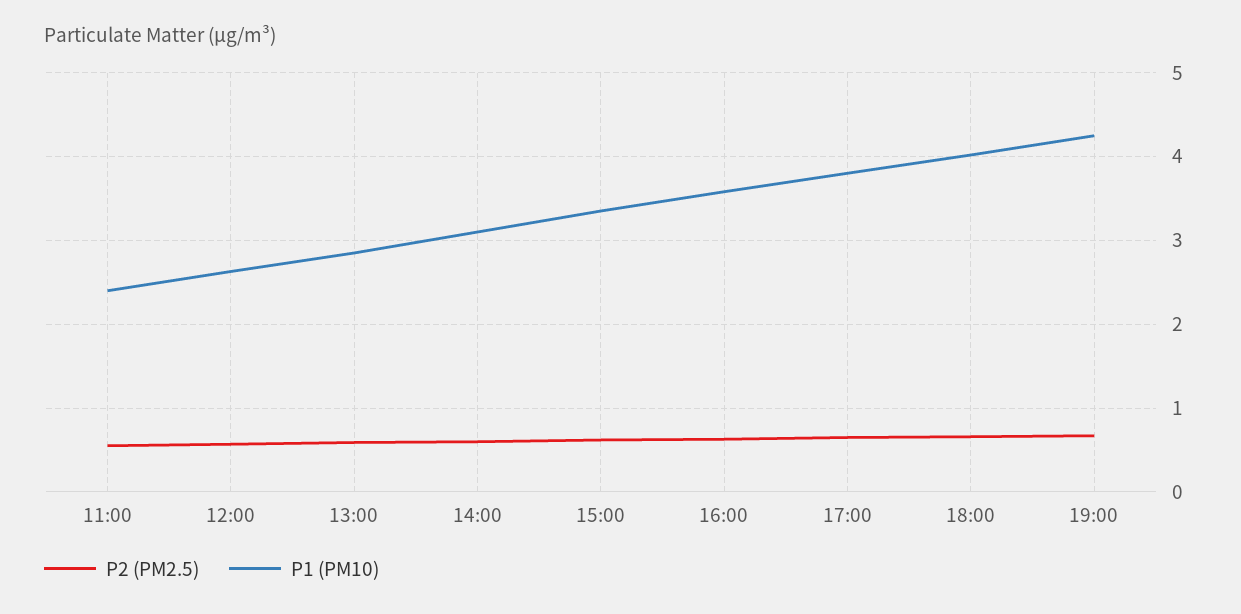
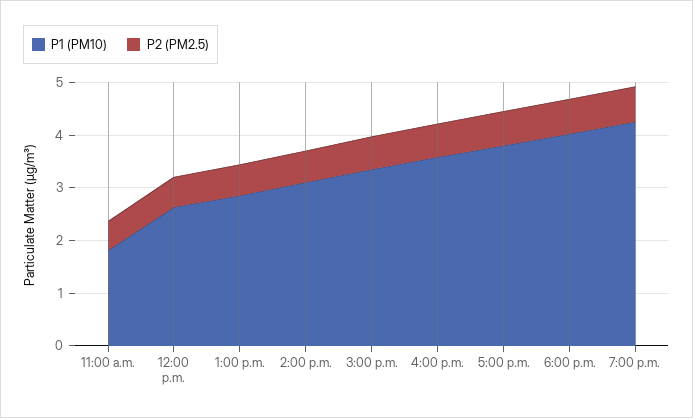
P1 (PM10), 11:00: 2.4 -> 1.8

